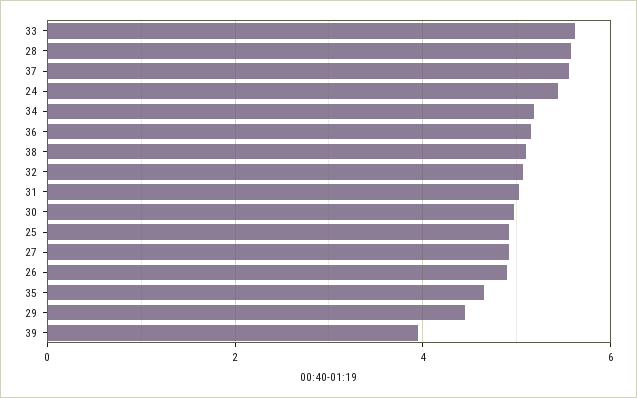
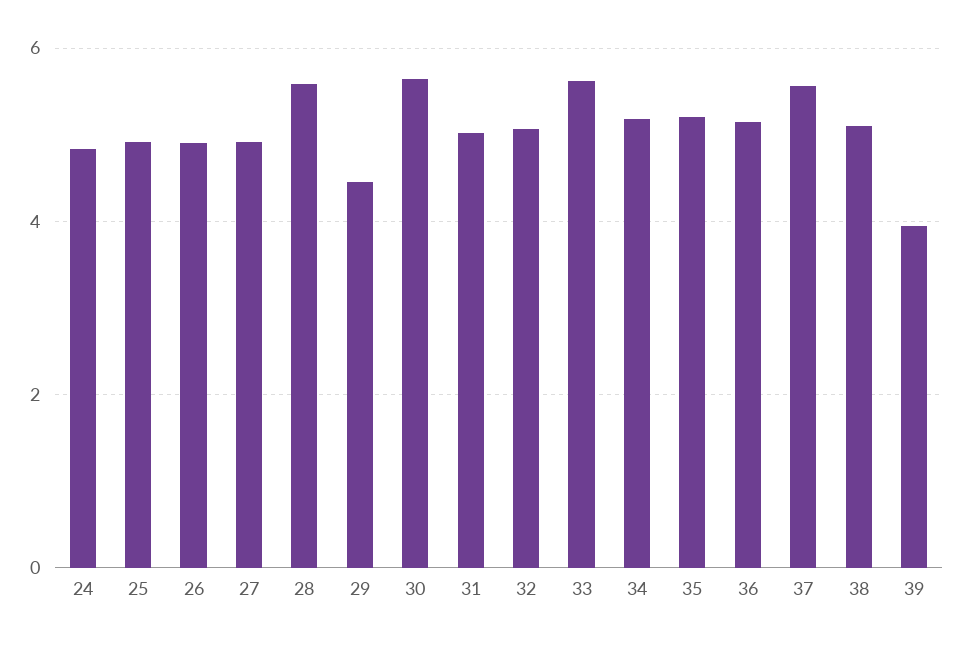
24: 5.4 -> 4.8
30: 5 -> 5.6
35: 4.6 -> 5.2

